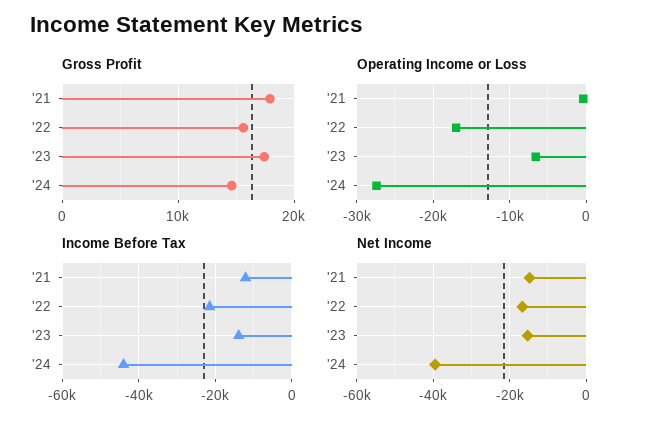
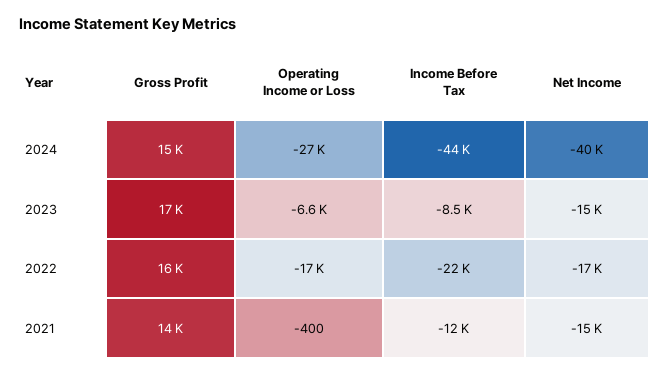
Gross Profit, '21: 18000 -> 14000
Income Before Tax, '23: -14000 -> -8500

